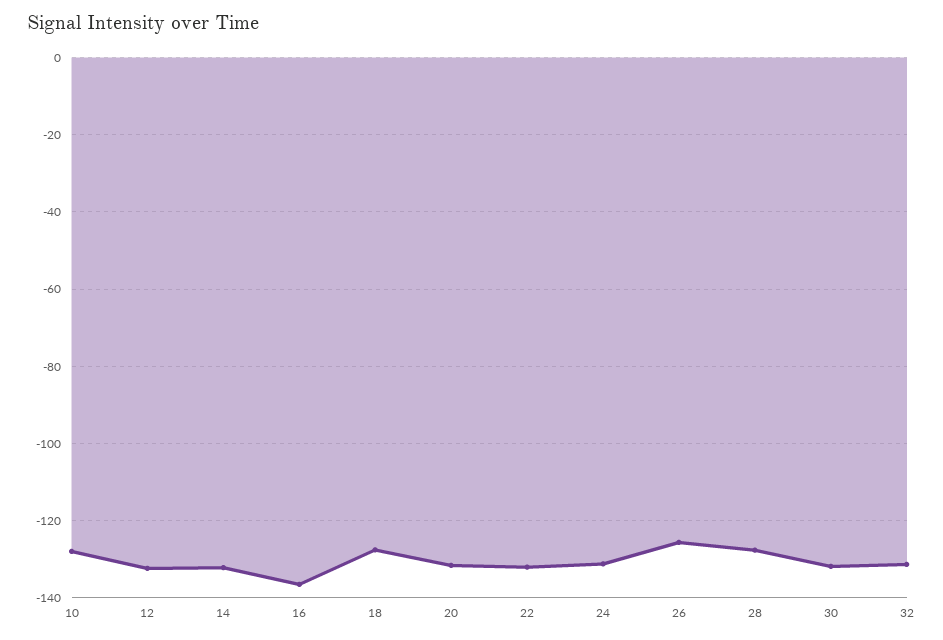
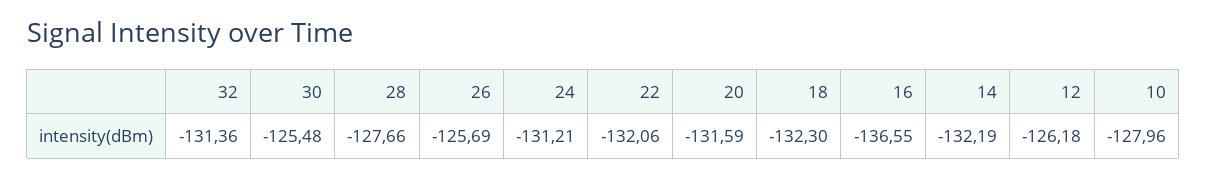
12: -132 -> -126.18
18: -128 -> -132.3
30: -132 -> -125.48

